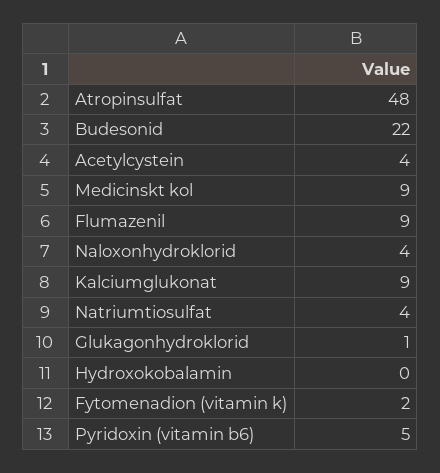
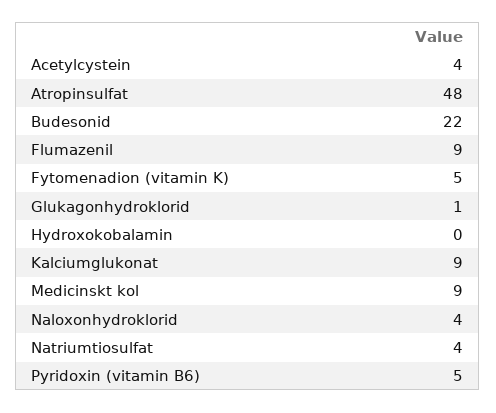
Fytomenadion (vitamin k): 2 -> 5

